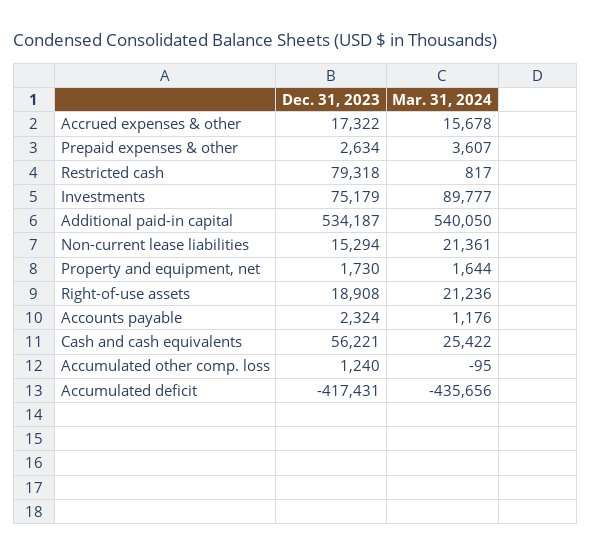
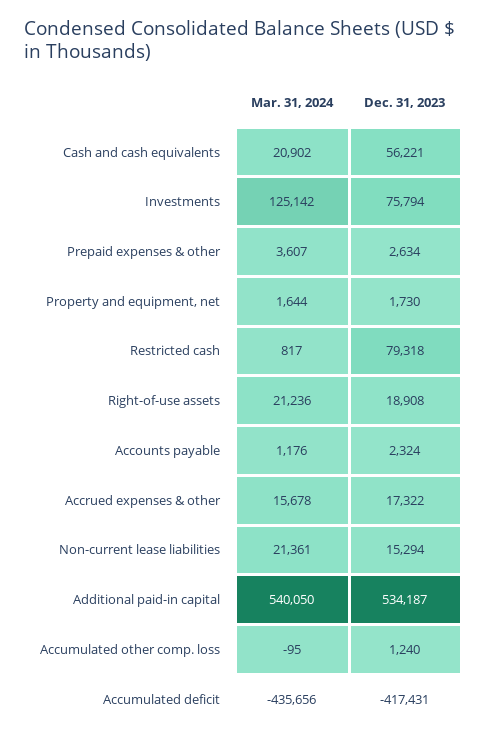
Dec. 31, 2023, Investments: 75179 -> 75794
Mar. 31, 2024, Investments: 89777 -> 125142
Mar. 31, 2024, Cash and cash equivalents: 25422 -> 20902

